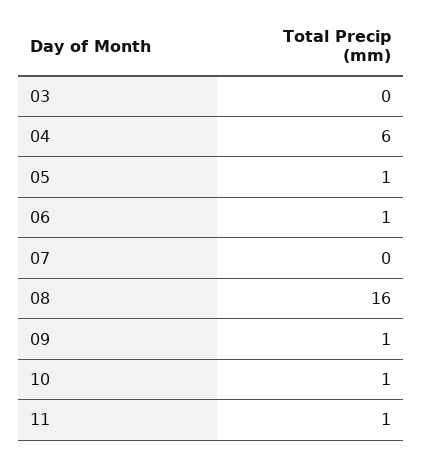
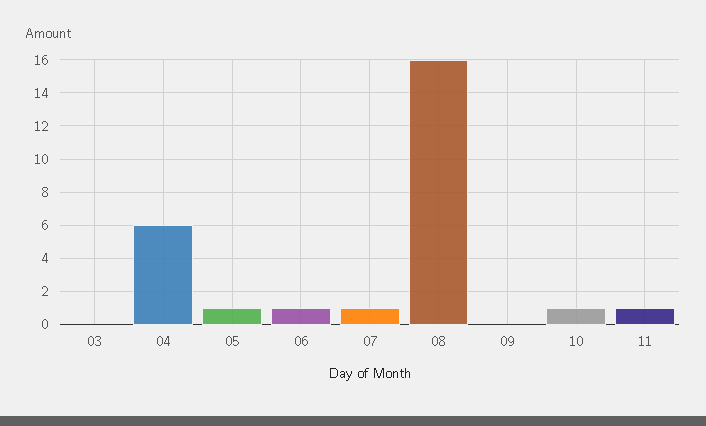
07: 0 -> 1
09: 1 -> 0

